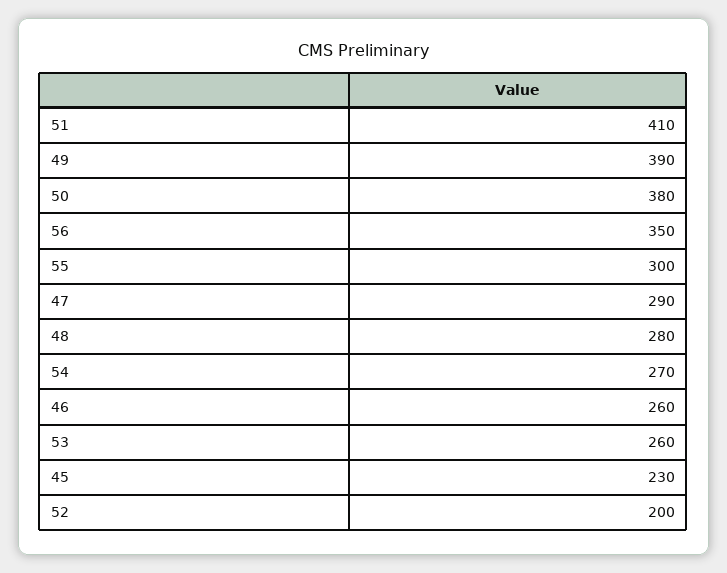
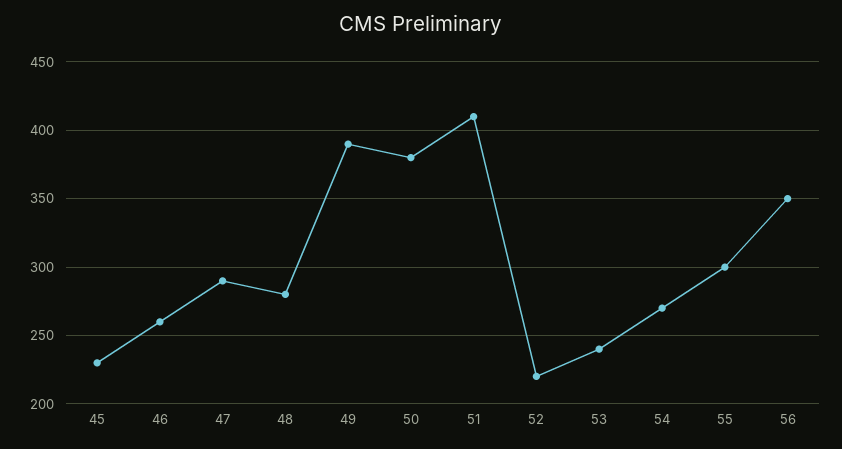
53: 260 -> 240
52: 200 -> 220

